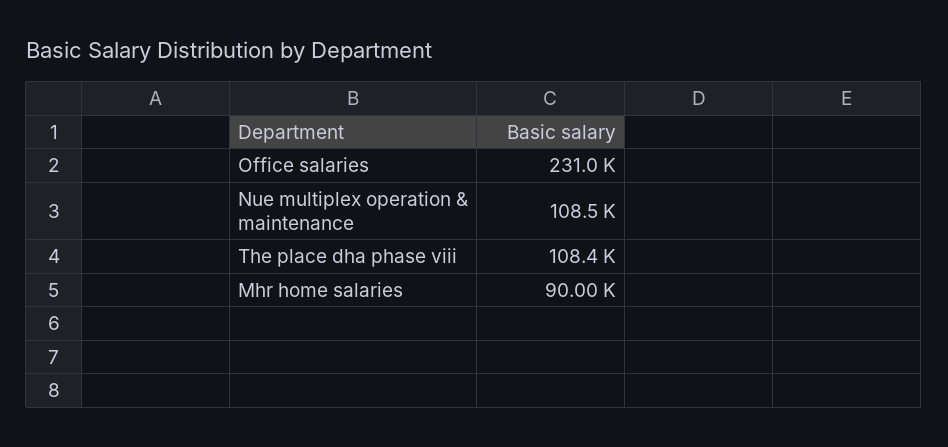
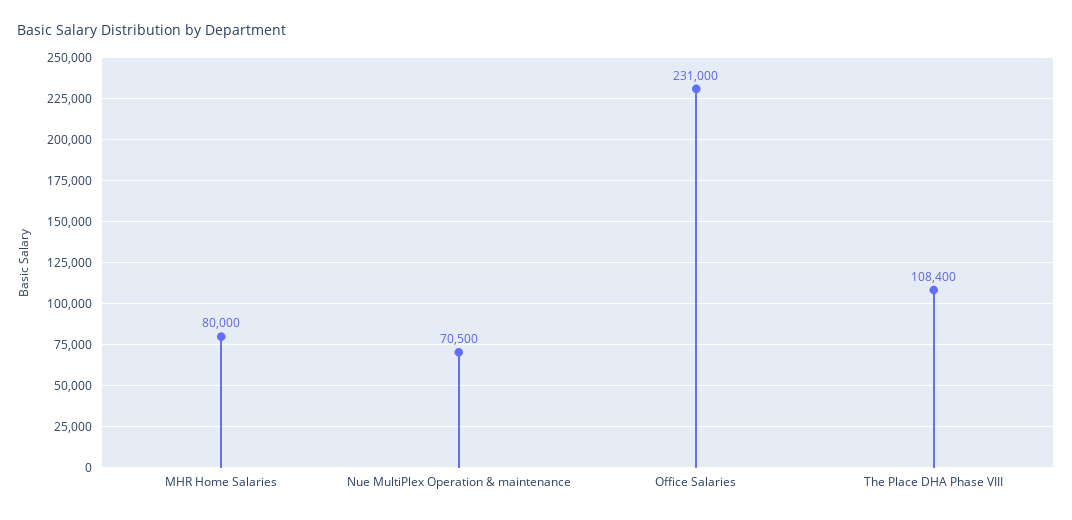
Nue multiplex operation & maintenance: 108500 -> 70500
Mhr home salaries: 90000 -> 80000

